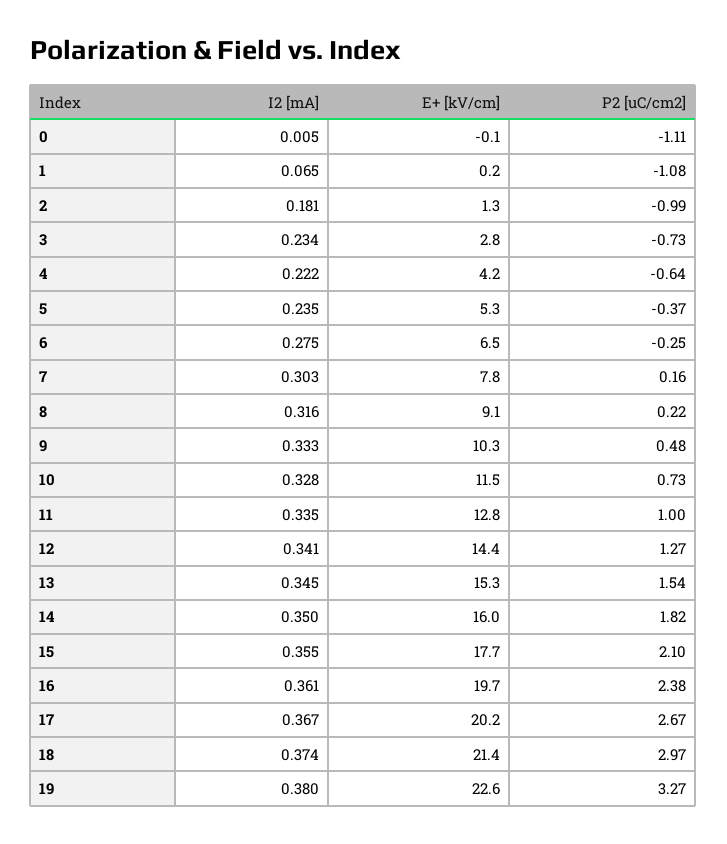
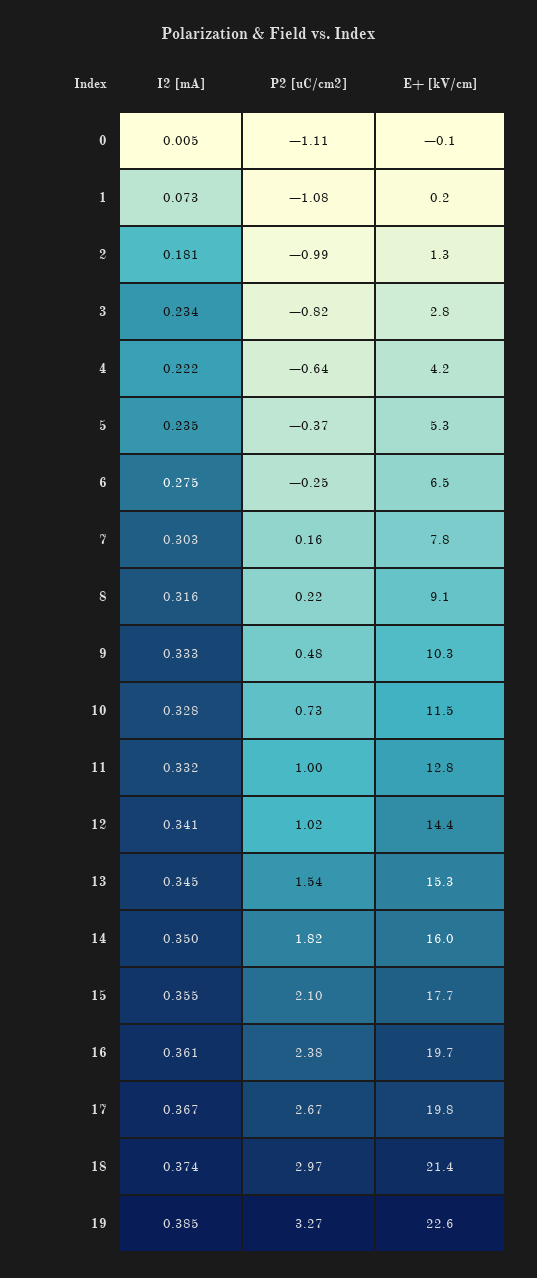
I2 [mA], 1: 0.065 -> 0.073
P2 [uC/cm2], 3: -0.73 -> -0.82
I2 [mA], 11: 0.335 -> 0.332
P2 [uC/cm2], 12: 1.27 -> 1.02
E+ [kV/cm], 17: 20.2 -> 19.8
I2 [mA], 19: 0.38 -> 0.385

